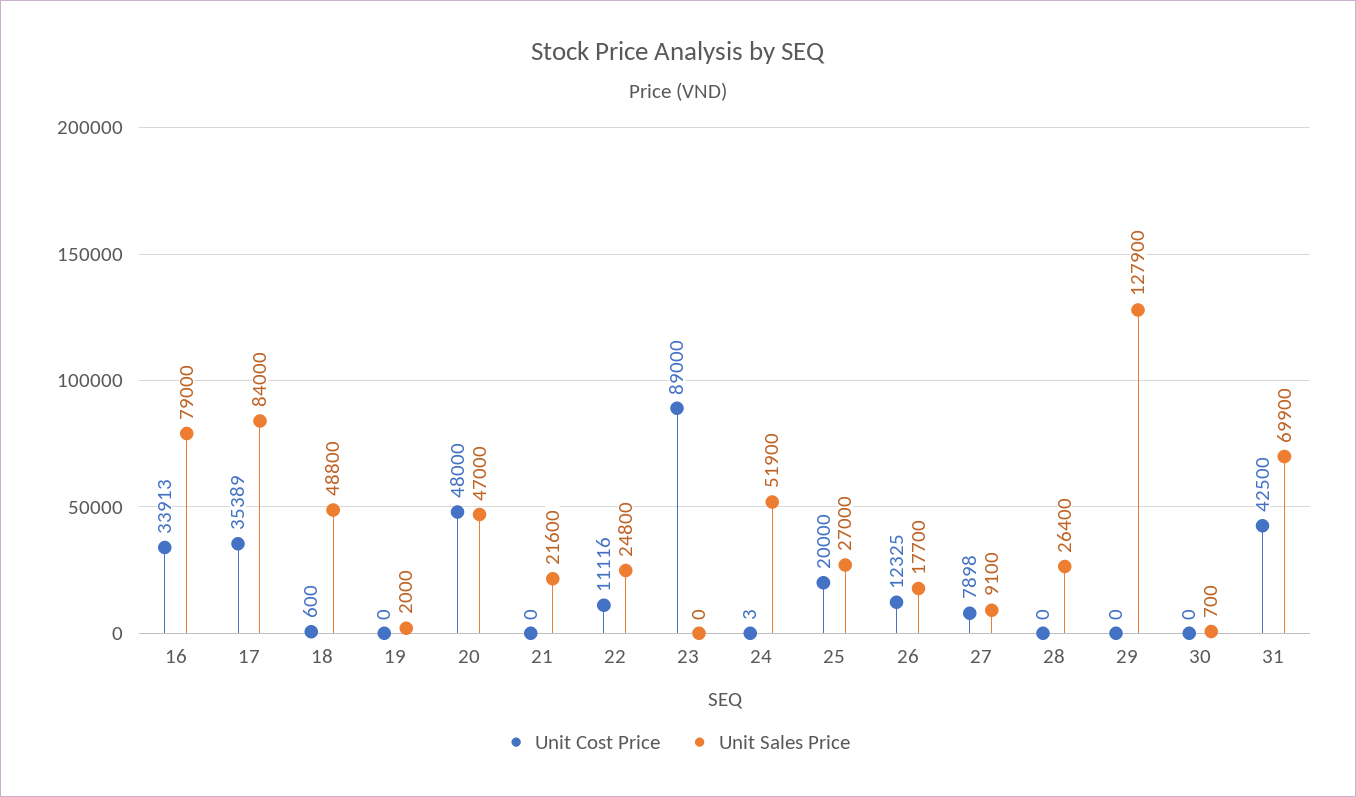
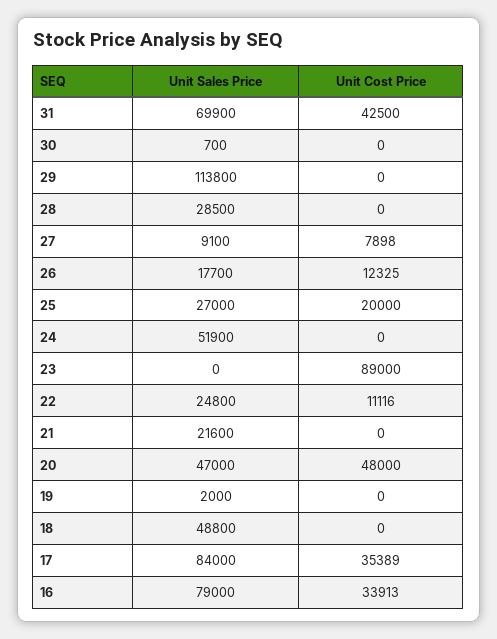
Unit Cost Price, 18: 600 -> 0
Unit Cost Price, 24: 3 -> 0
Unit Sales Price, 28: 26400 -> 28500
Unit Sales Price, 29: 127900 -> 113800

